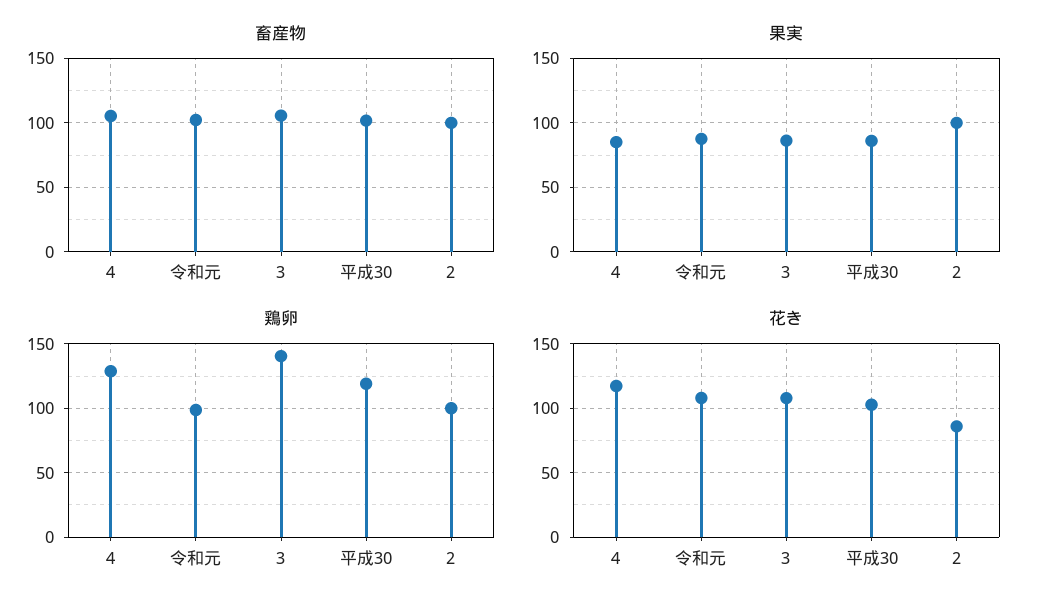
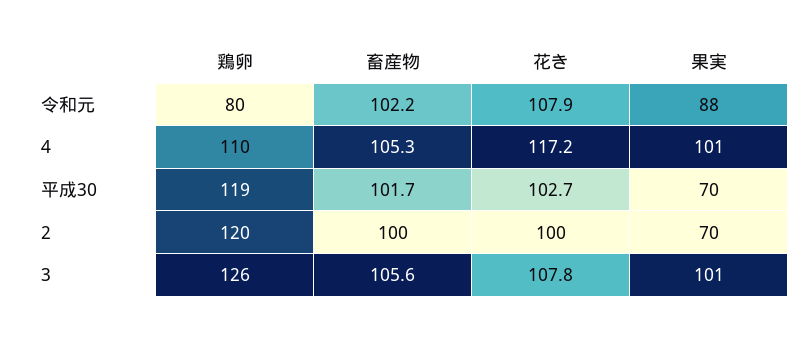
果実, 4: 85 -> 101
果実, 3: 85 -> 101
果実, 平成30: 85 -> 70
果実, 2: 100 -> 70
鶏卵, 4: 130 -> 110
鶏卵, 令和元: 100 -> 80
鶏卵, 3: 140 -> 126
鶏卵, 2: 100 -> 120
花き, 2: 85 -> 100

